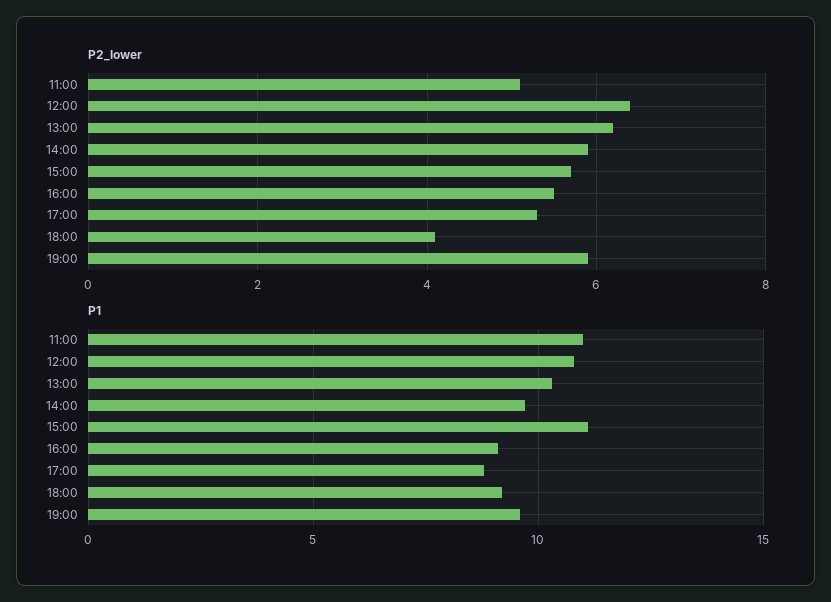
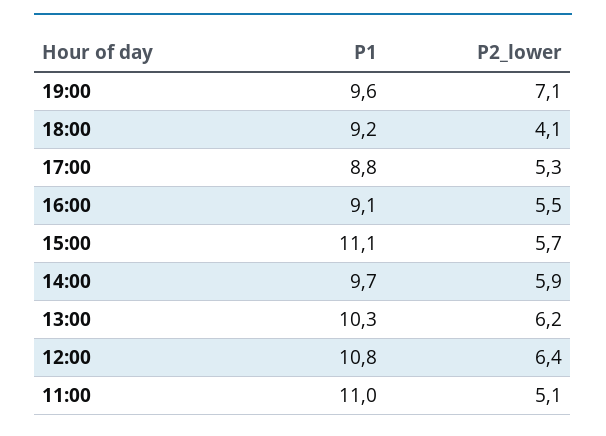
P2_lower, 19:00: 6 -> 7.1

